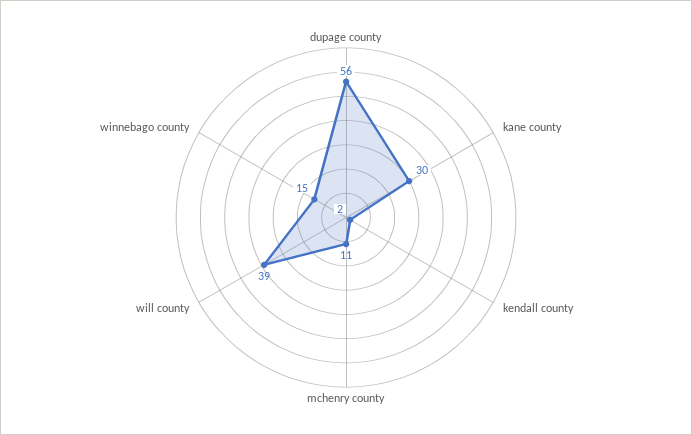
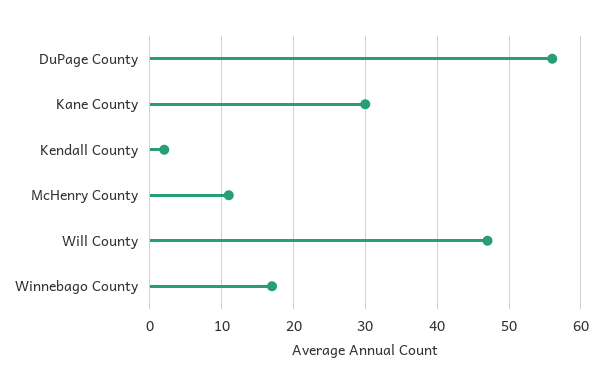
will county: 39 -> 47
winnebago county: 15 -> 17

